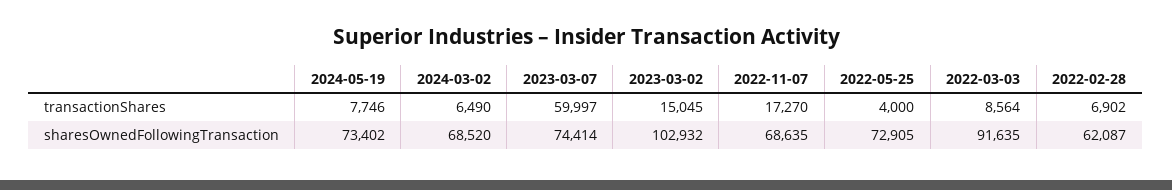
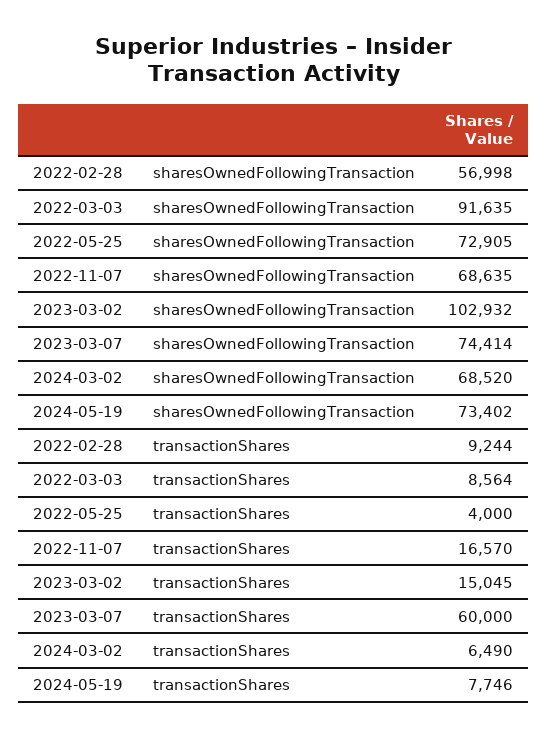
2023-03-07, transactionShares: 59997 -> 60000
2022-11-07, transactionShares: 17270 -> 16570
2022-02-28, transactionShares: 6902 -> 9244
2022-02-28, sharesOwnedFollowingTransaction: 62087 -> 56998

